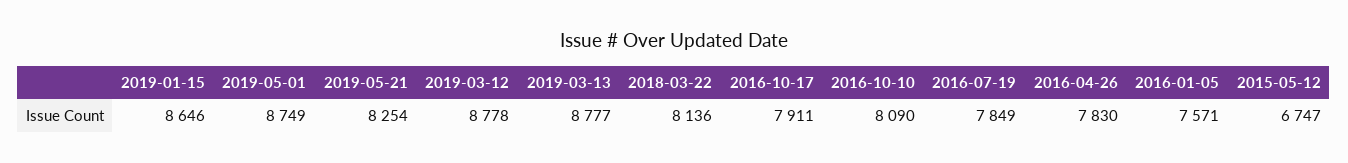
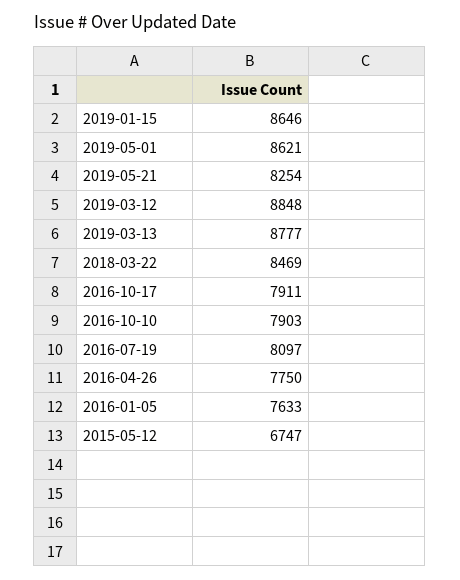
2019-05-01: 8749 -> 8621
2019-03-12: 8778 -> 8848
2018-03-22: 8136 -> 8469
2016-10-10: 8090 -> 7903
2016-07-19: 7849 -> 8097
2016-04-26: 7830 -> 7750
2016-01-05: 7571 -> 7633

